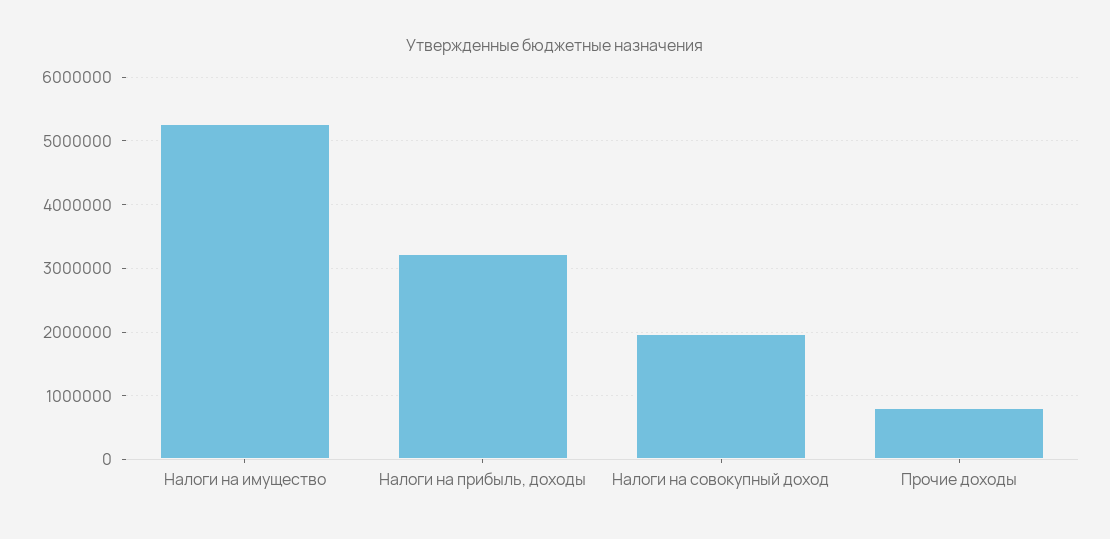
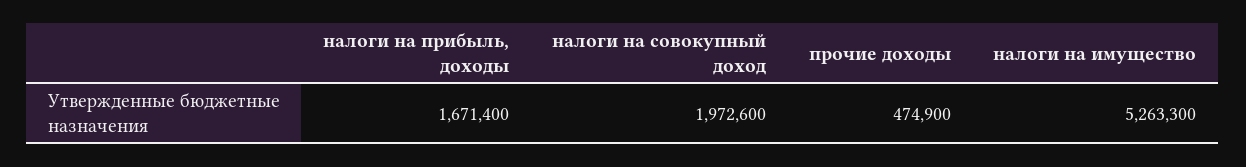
Налоги на прибыль, доходы: 3200000 -> 1671400
Прочие доходы: 800000 -> 474900

